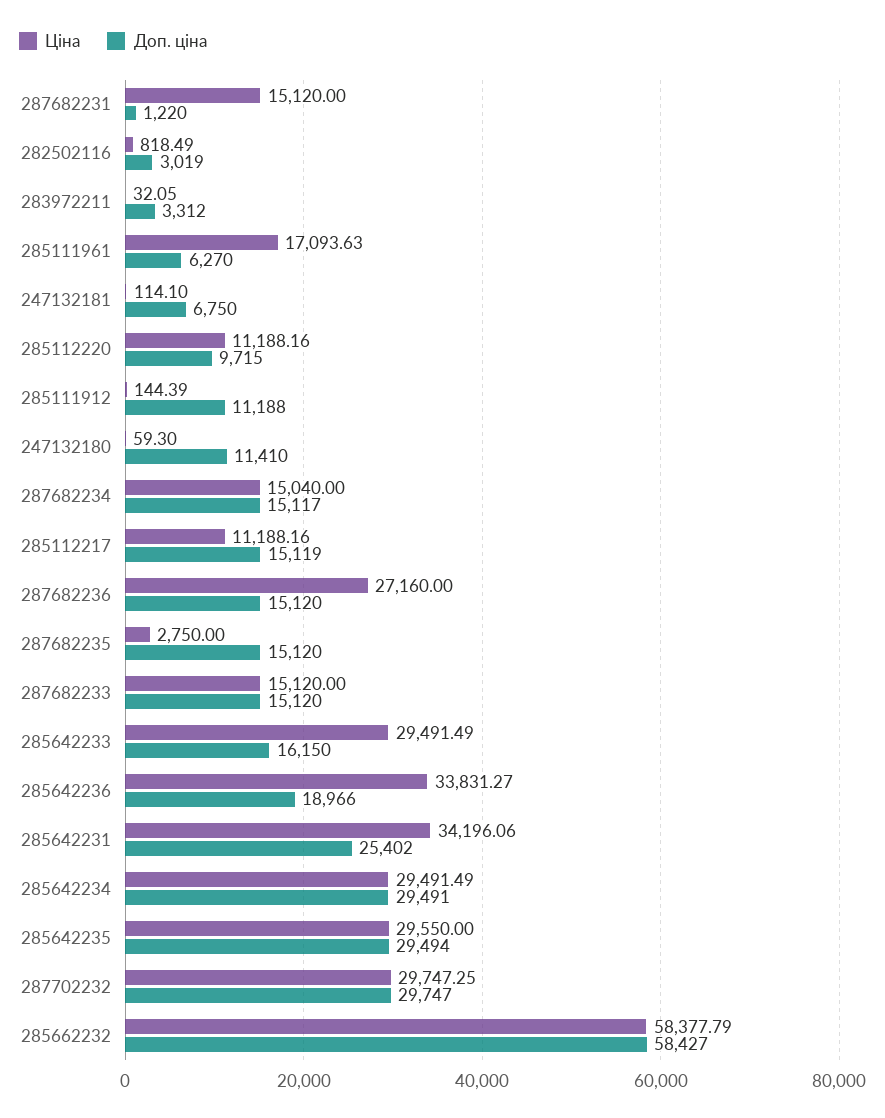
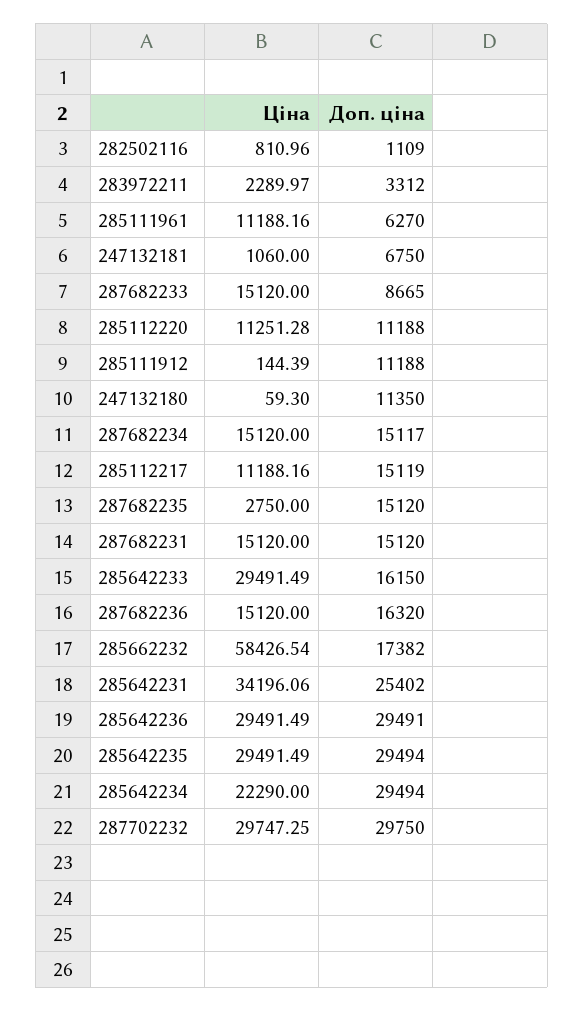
Доп. ціна, 287682231: 1220 -> 15120
Ціна, 282502116: 818.49 -> 810.96
Доп. ціна, 282502116: 3019 -> 1109
Ціна, 283972211: 32.05 -> 2289.97
Ціна, 285111961: 17093.63 -> 11188.16
Ціна, 247132181: 114.1 -> 1060
Ціна, 285112220: 11188.16 -> 11251.28
Доп. ціна, 285112220: 9715 -> 11188
Доп. ціна, 247132180: 11410 -> 11350
Ціна, 287682234: 15040 -> 15120
Ціна, 287682236: 27160 -> 15120
Доп. ціна, 287682236: 15120 -> 16320
Доп. ціна, 287682233: 15120 -> 8665
Ціна, 285642236: 33831.27 -> 29491.49
Доп. ціна, 285642236: 18966 -> 29491
Ціна, 285642234: 29491.49 -> 22290
Доп. ціна, 285642234: 29491 -> 29494
Ціна, 285642235: 29550 -> 29491.49
Доп. ціна, 287702232: 29747 -> 29750
Ціна, 285662232: 58377.79 -> 58426.54
Доп. ціна, 285662232: 58427 -> 17382

